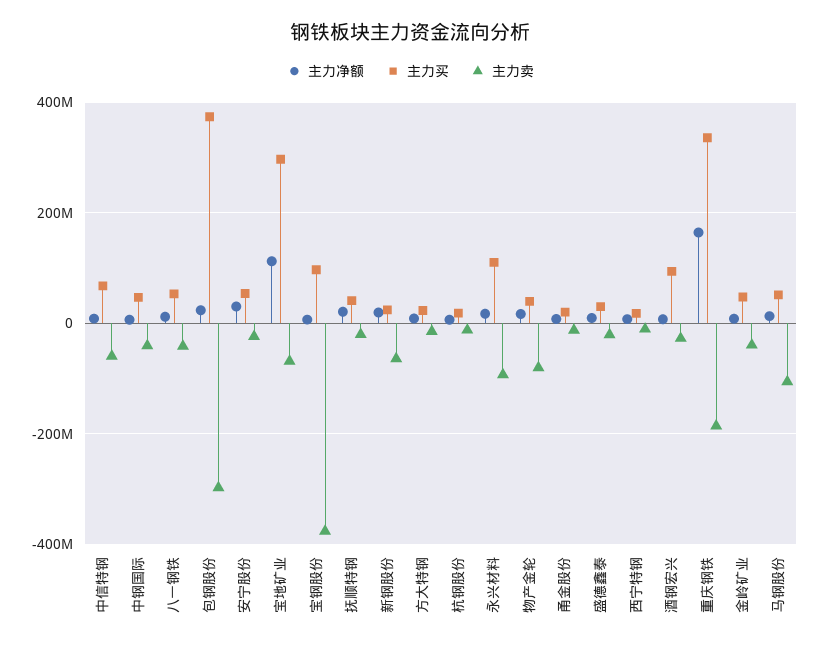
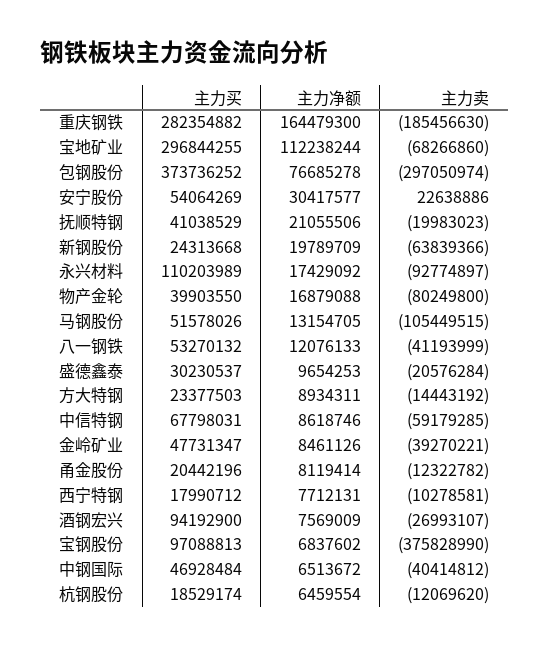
主力净额, 包钢股份: 20000000 -> 76685278
主力卖, 安宁股份: -20000000 -> 22638886
主力买, 重庆钢铁: 340000000 -> 282354882

